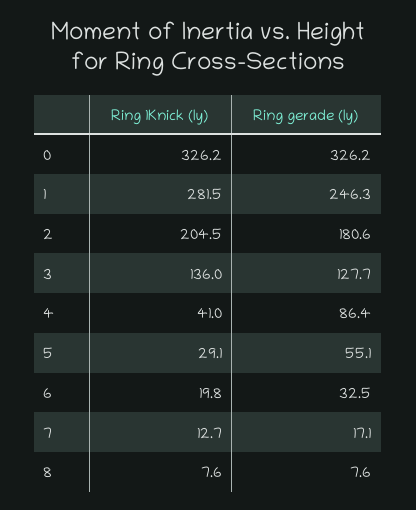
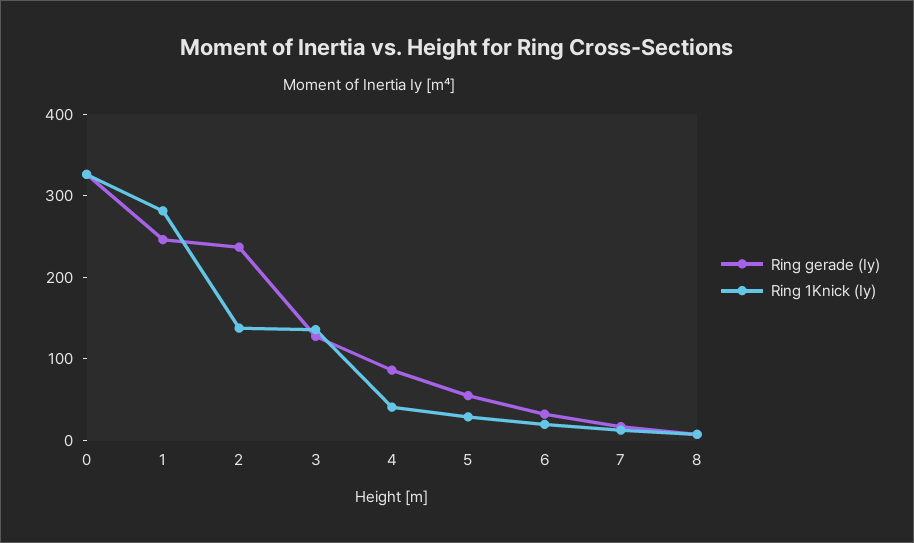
Ring 1Knick (Iy), 2: 204.5 -> 140
Ring gerade (Iy), 2: 180.6 -> 240

